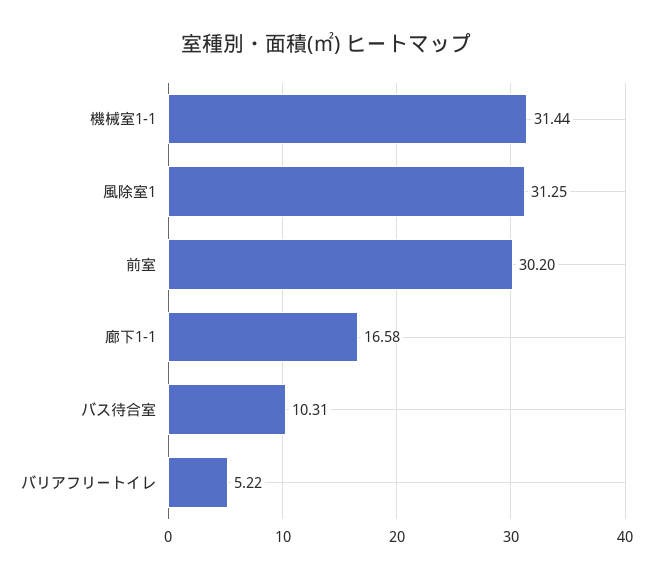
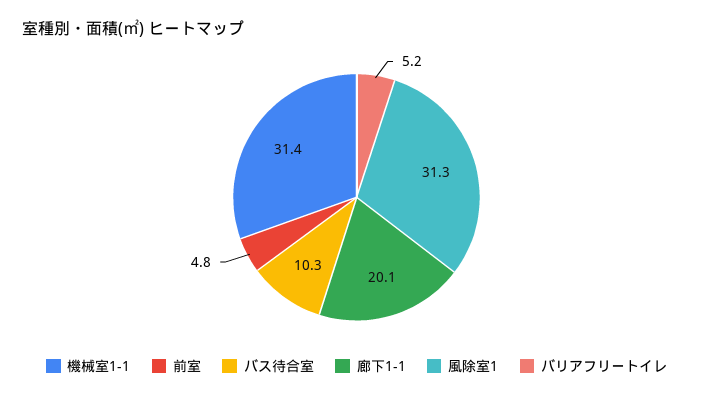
前室: 30.2 -> 4.8
廊下1-1: 16.58 -> 20.1

